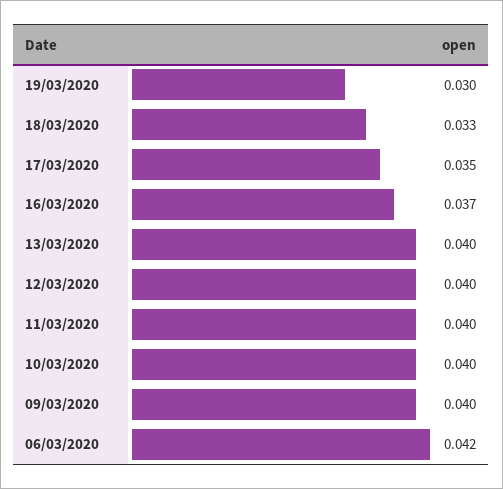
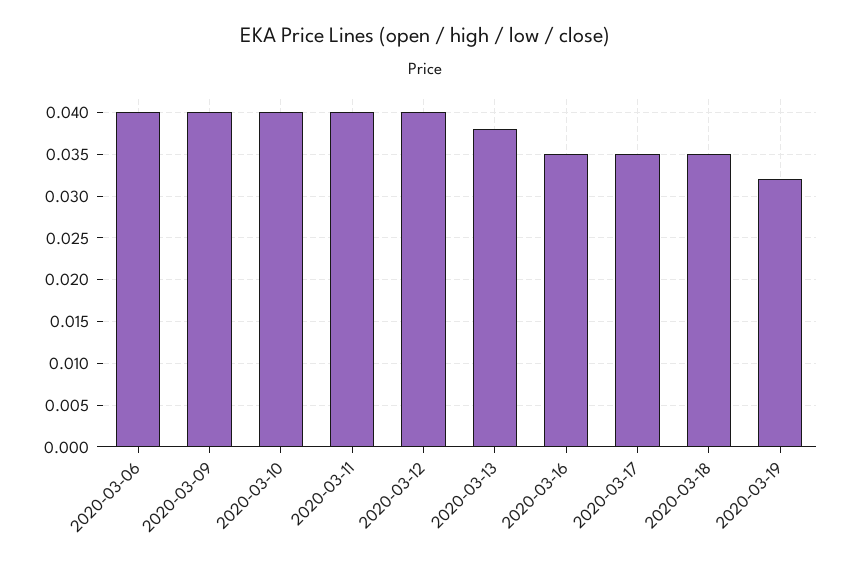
19/03/2020: 0.03 -> 0.032
18/03/2020: 0.033 -> 0.035
16/03/2020: 0.037 -> 0.035
13/03/2020: 0.04 -> 0.038
06/03/2020: 0.042 -> 0.04

